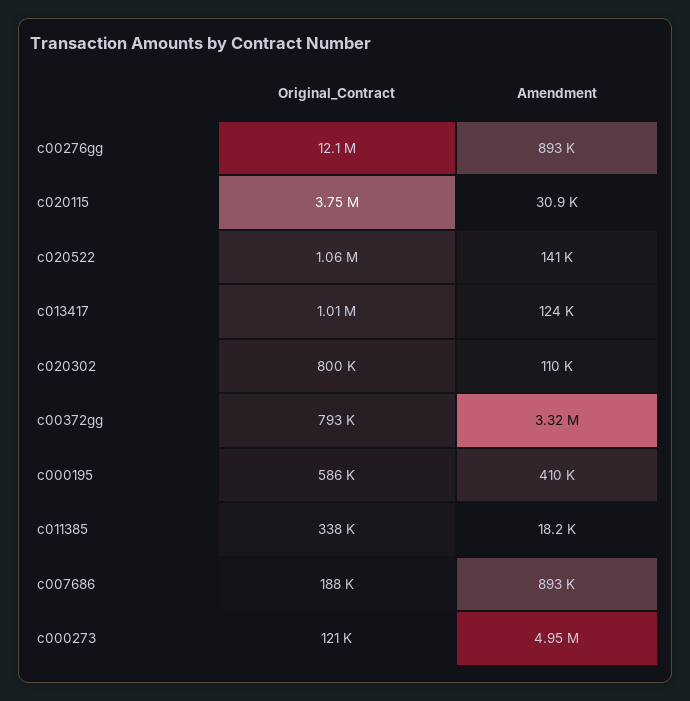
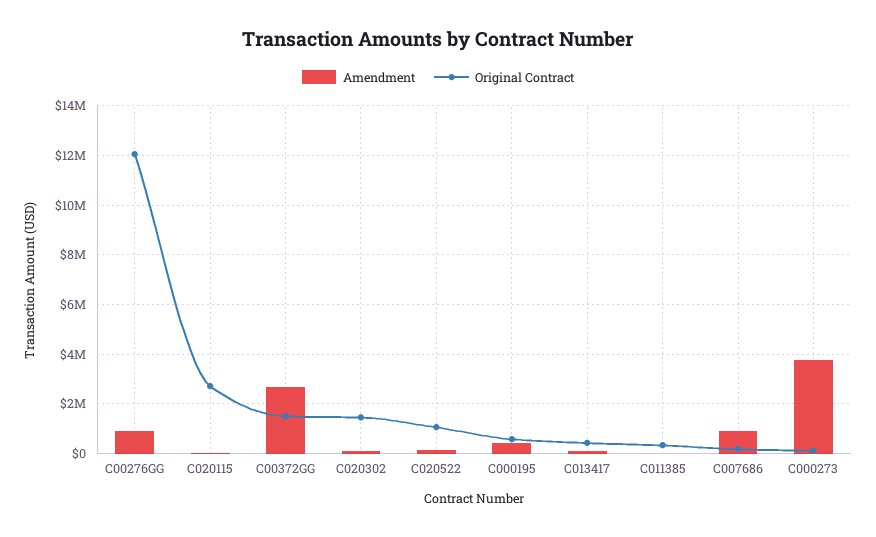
Original_Contract, c020115: 3750000 -> 2750000
Original_Contract, c013417: 1010000 -> 500000
Original_Contract, c020302: 800000 -> 1500000
Original_Contract, c00372gg: 793000 -> 1500000
Amendment, c00372gg: 3320000 -> 2750000
Amendment, c000273: 4950000 -> 3750000

